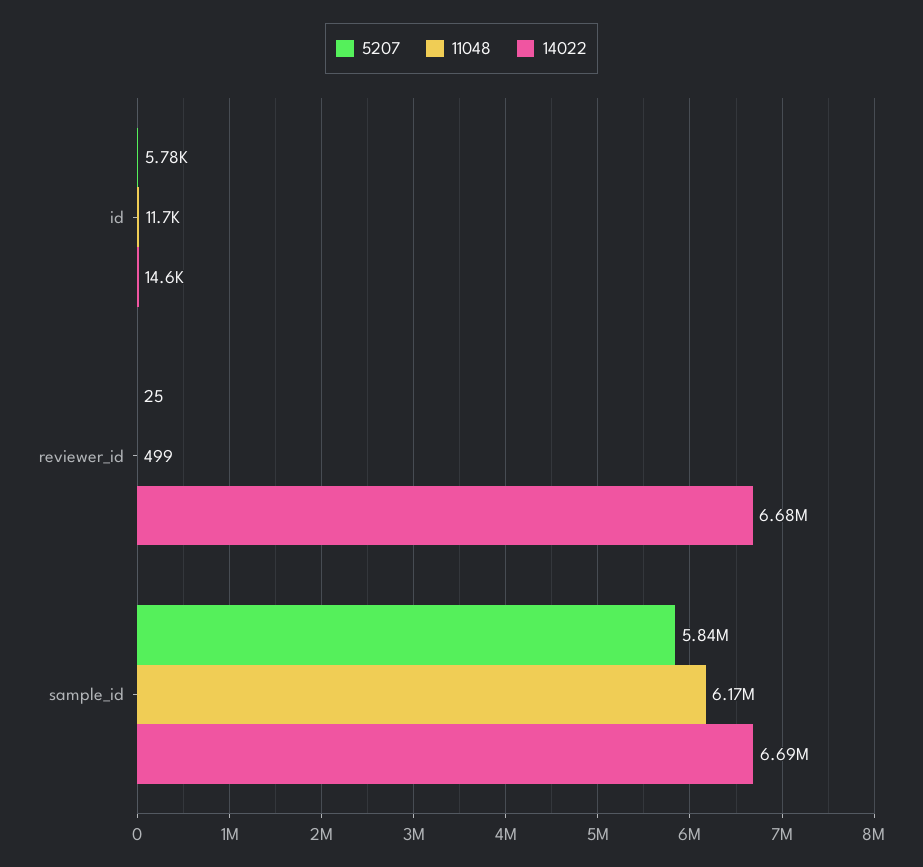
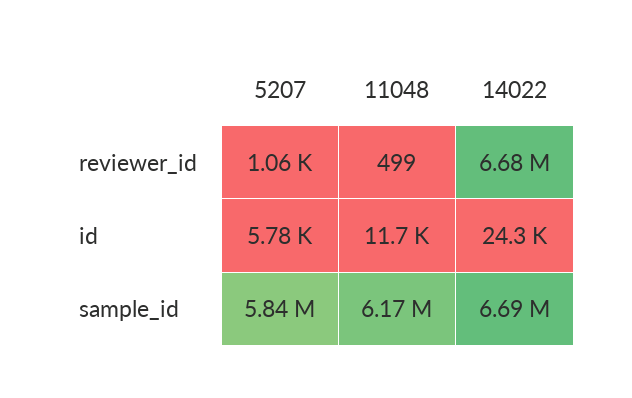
14022, id: 14600 -> 24300
5207, reviewer_id: 25 -> 1060

